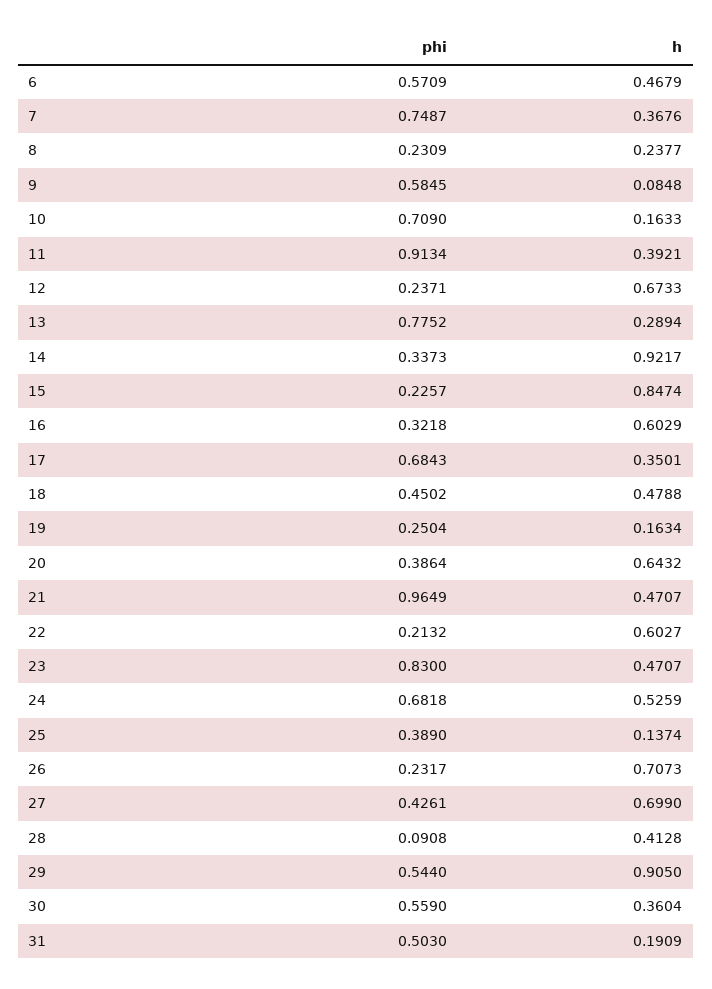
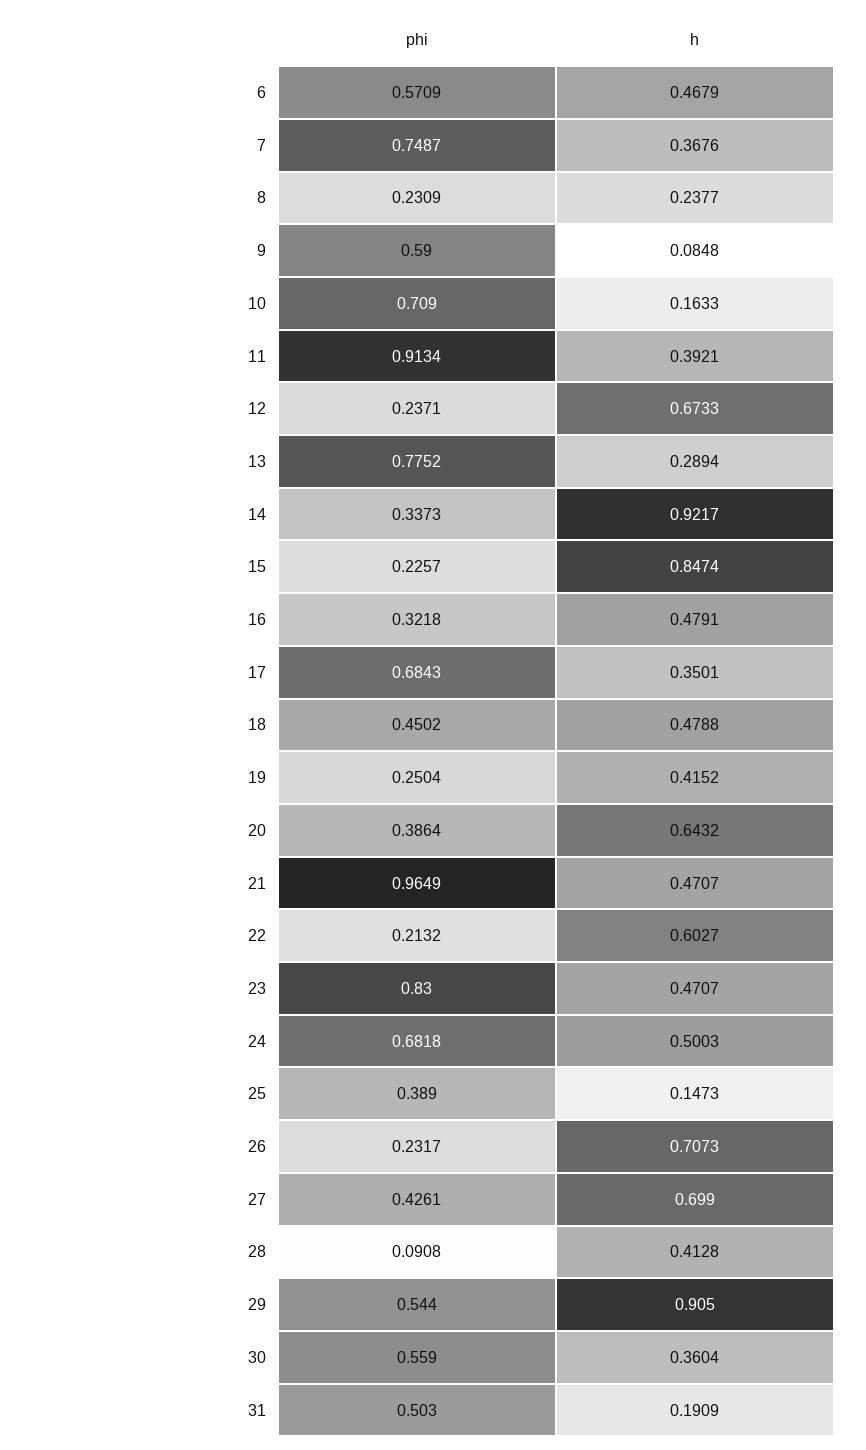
phi, 9: 0.5845 -> 0.59
h, 16: 0.6029 -> 0.4791
h, 19: 0.1634 -> 0.4152
h, 24: 0.5259 -> 0.5003
h, 25: 0.1374 -> 0.1473

